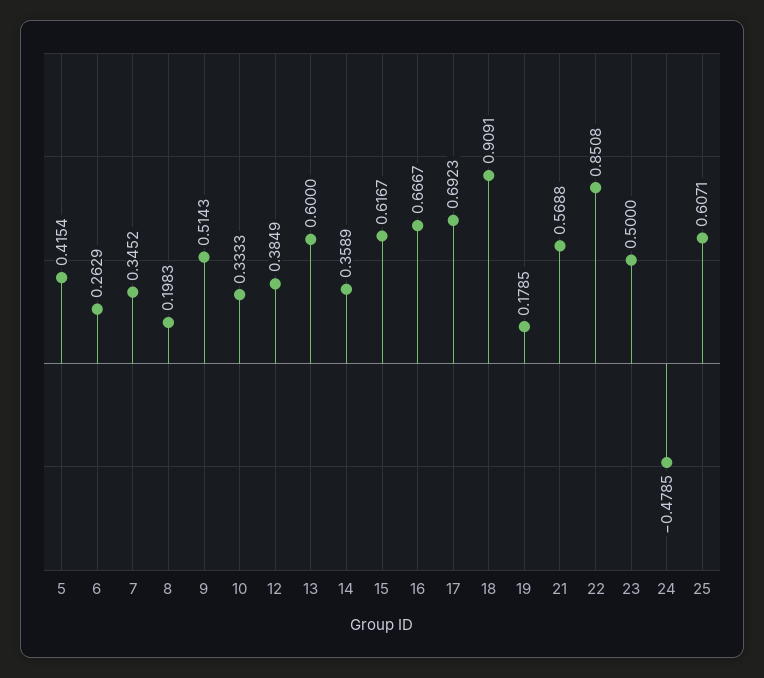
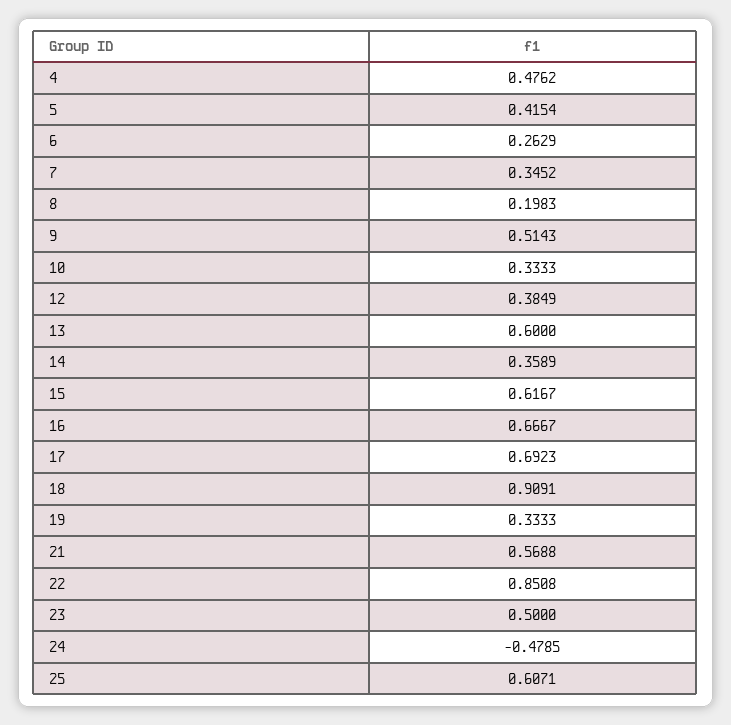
19: 0.1785 -> 0.3333
4: none -> 0.4762

